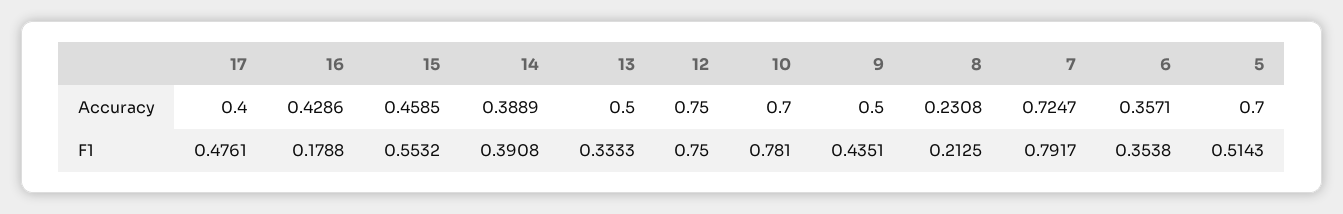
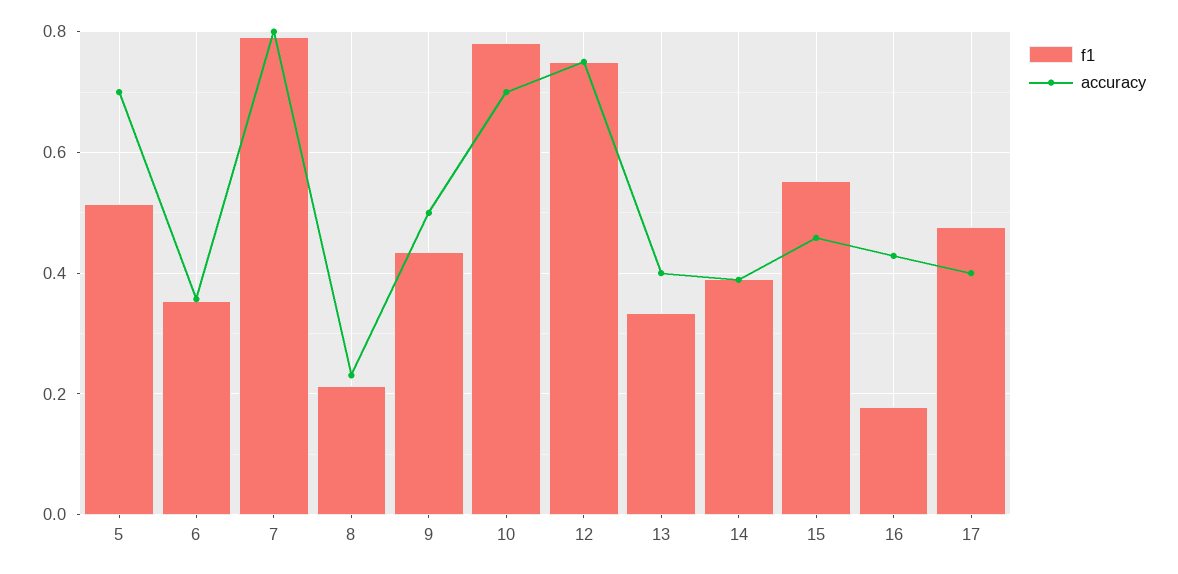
Accuracy, 13: 0.5 -> 0.4
Accuracy, 7: 0.7247 -> 0.8

